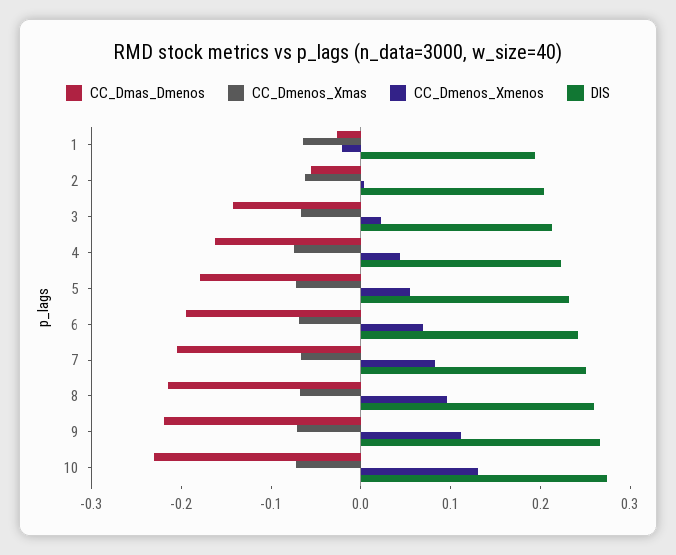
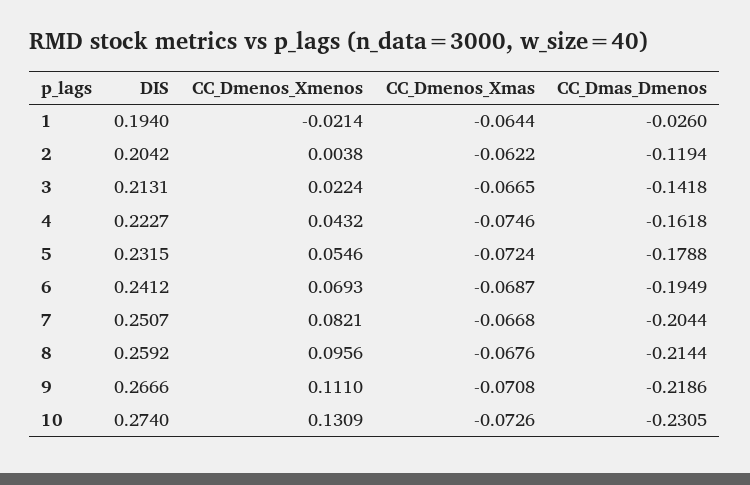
CC_Dmas_Dmenos, 2: -0.06 -> -0.1194

